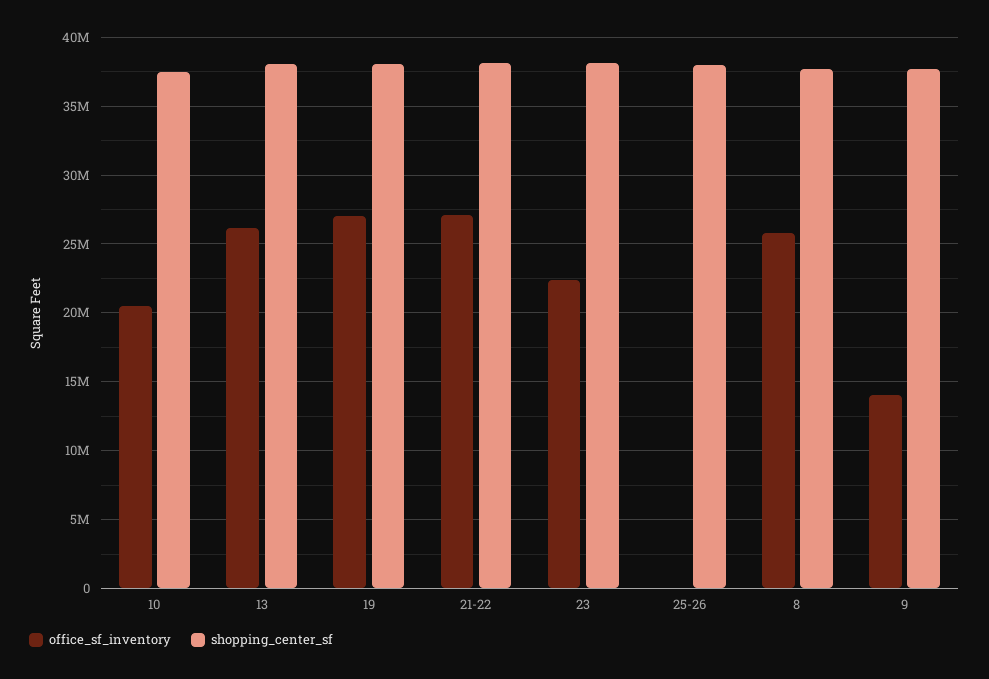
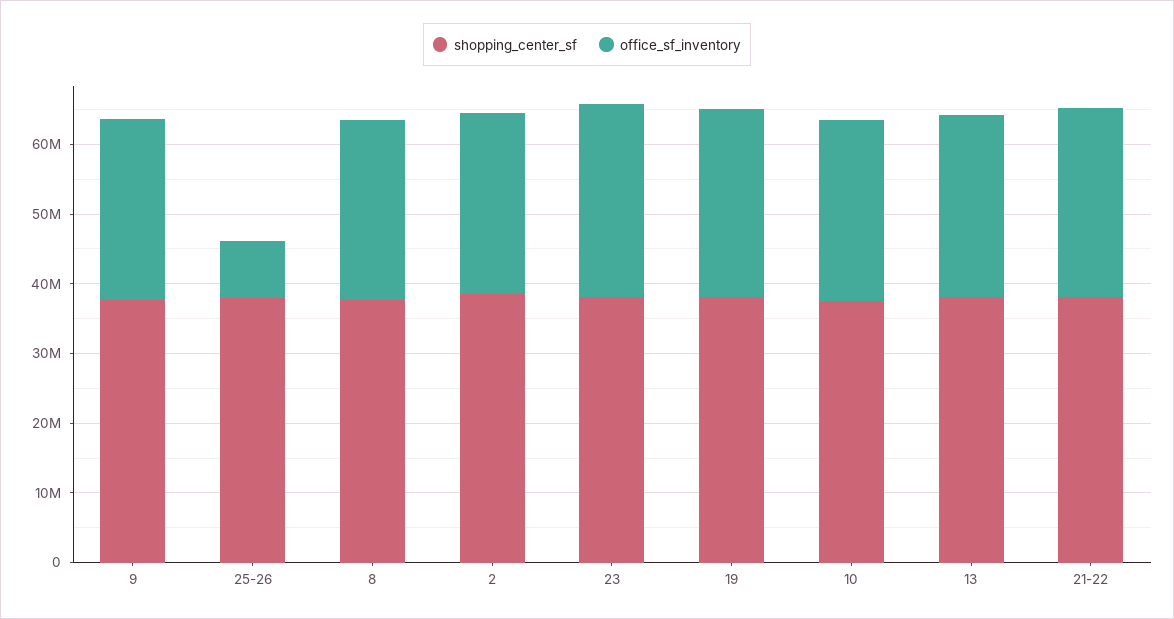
office_sf_inventory, 10: 20500000 -> 26000000
office_sf_inventory, 23: 22500000 -> 28000000
office_sf_inventory, 25-26: 0 -> 8000000
office_sf_inventory, 9: 14000000 -> 26000000
shopping_center_sf, 2: none -> 38000000
office_sf_inventory, 2: none -> 26000000

